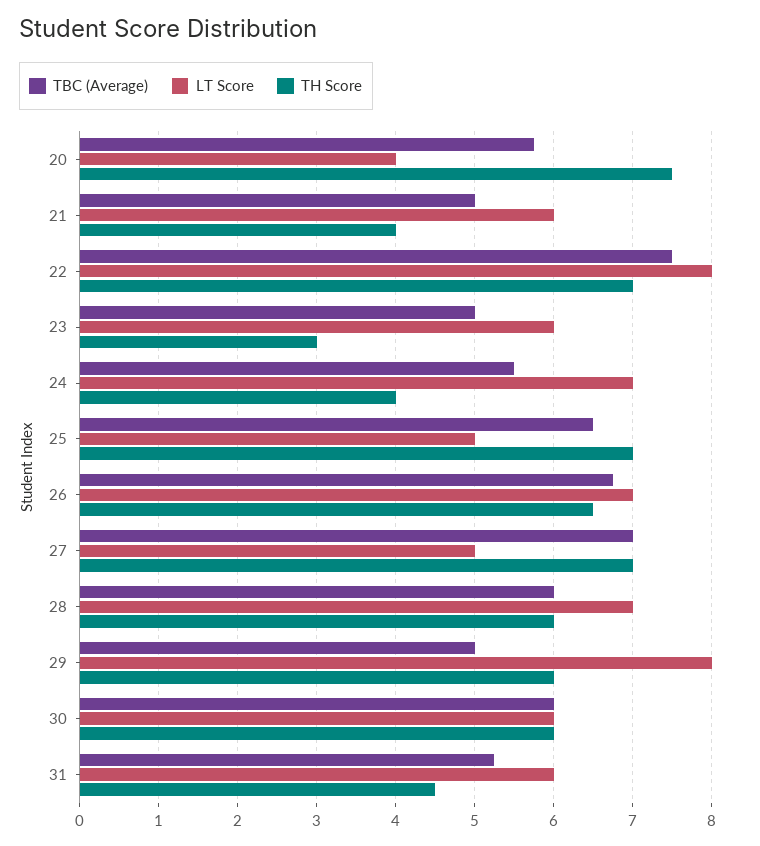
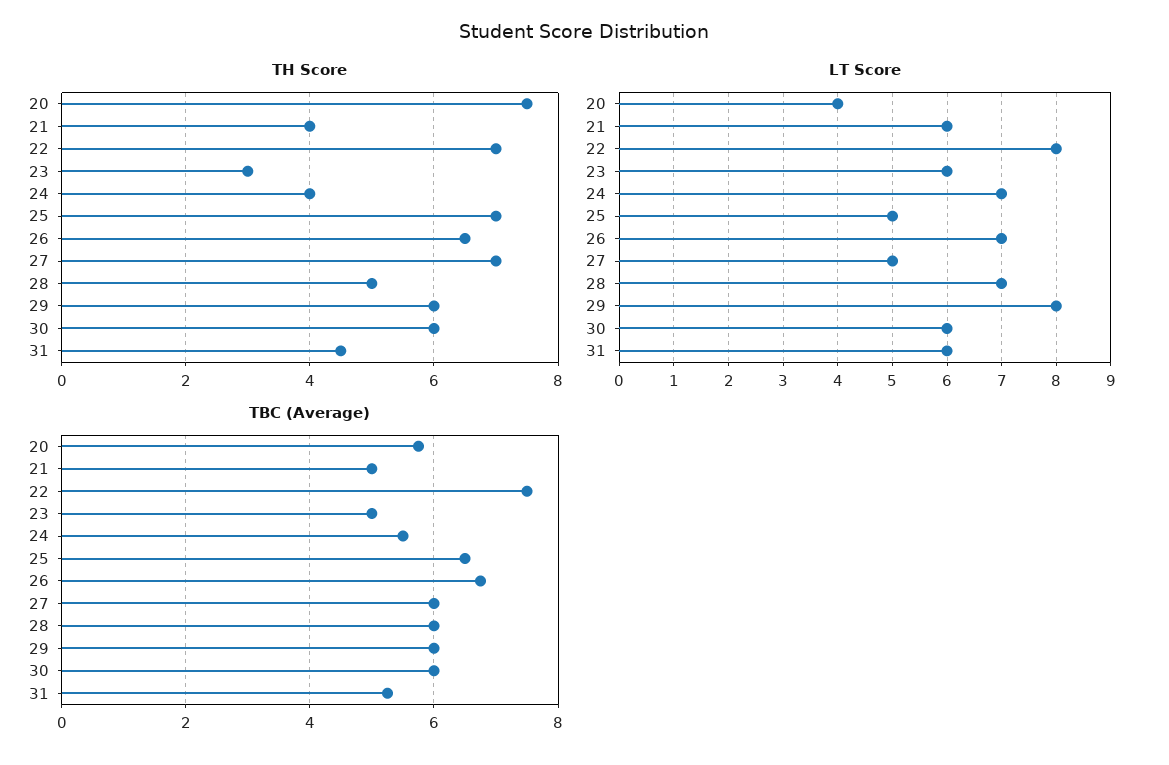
TBC (Average), 27: 7 -> 6
TH Score, 28: 6 -> 5
TBC (Average), 29: 5 -> 6

